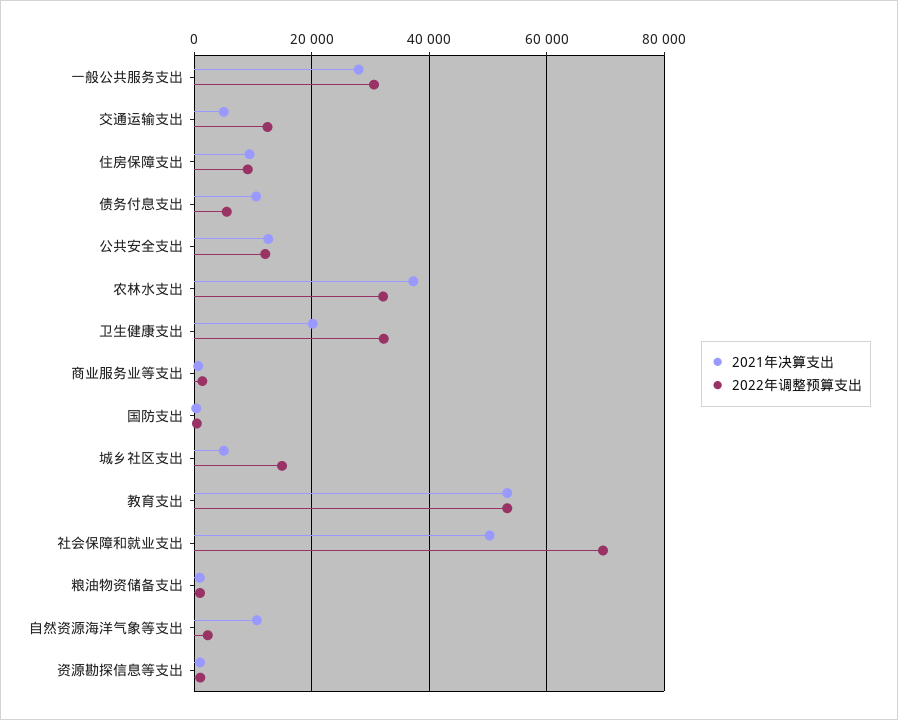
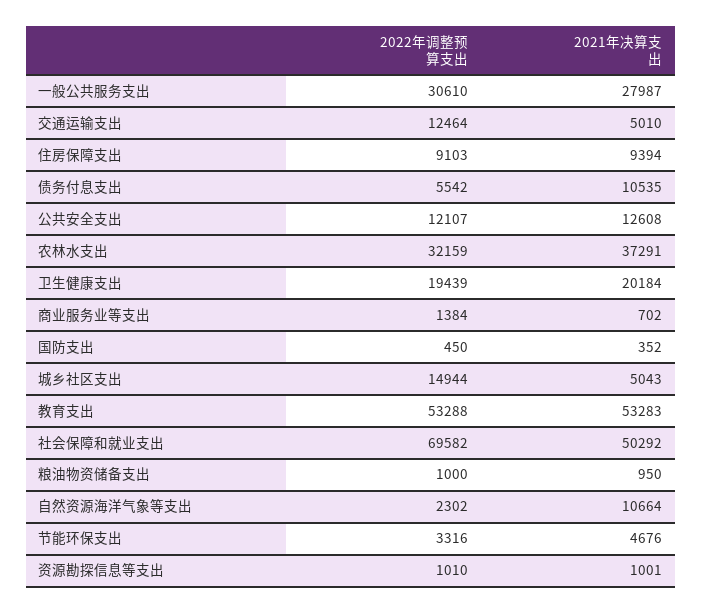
2022年调整预算支出, 卫生健康支出: 32000 -> 19439
2022年调整预算支出, 节能环保支出: none -> 3316
2021年决算支出, 节能环保支出: none -> 4676

